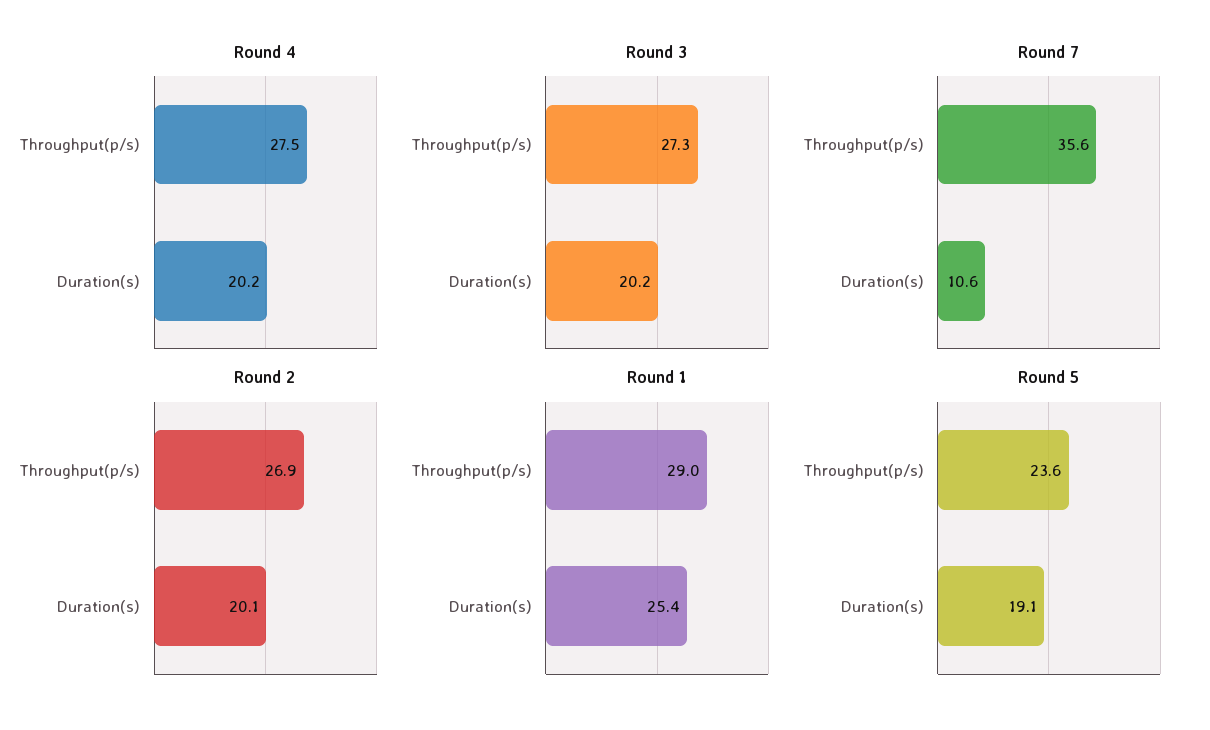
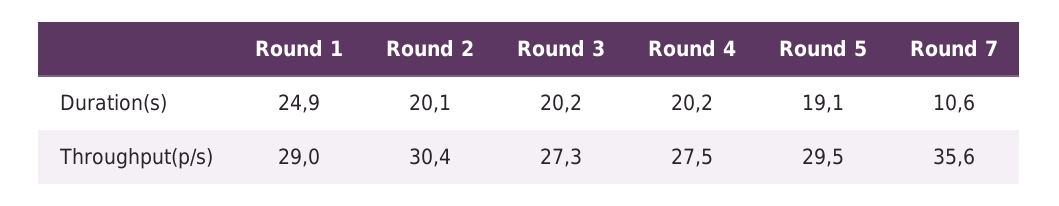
Round 2, Throughput(p/s): 26.9 -> 30.4
Round 1, Duration(s): 25.4 -> 24.9
Round 5, Throughput(p/s): 23.6 -> 29.5

